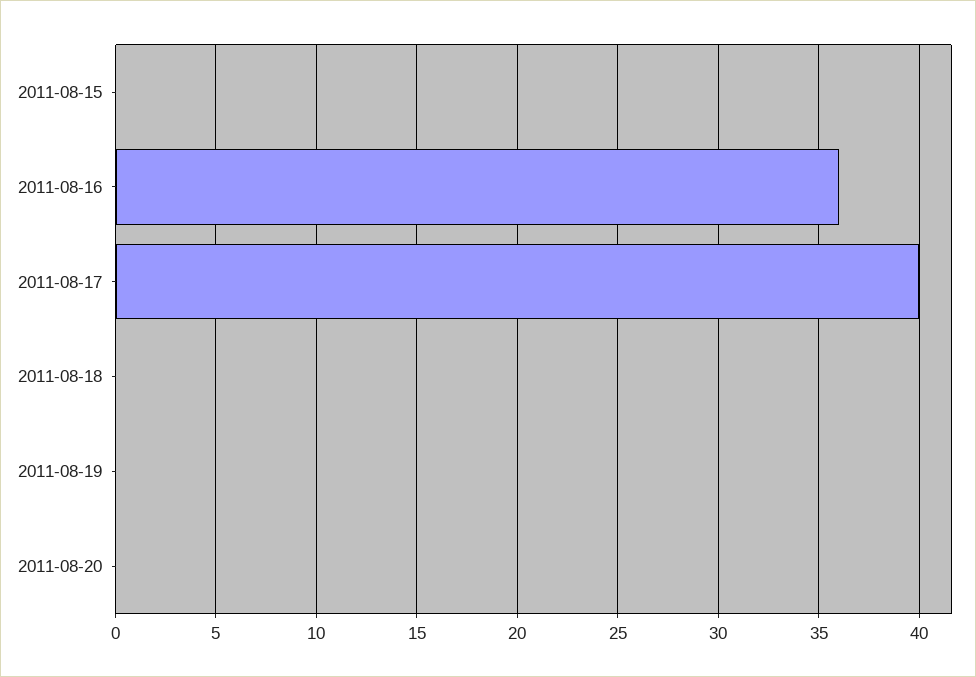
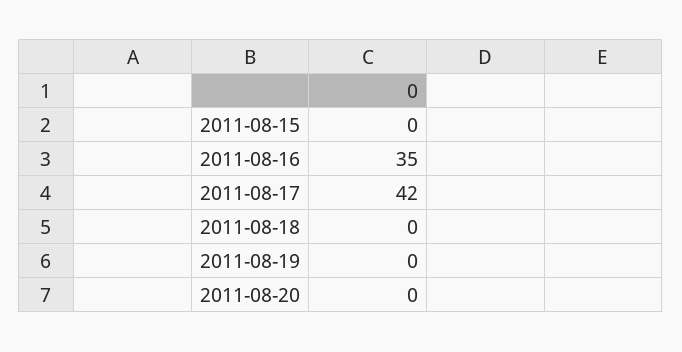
2011-08-16: 36 -> 35
2011-08-17: 40 -> 42

